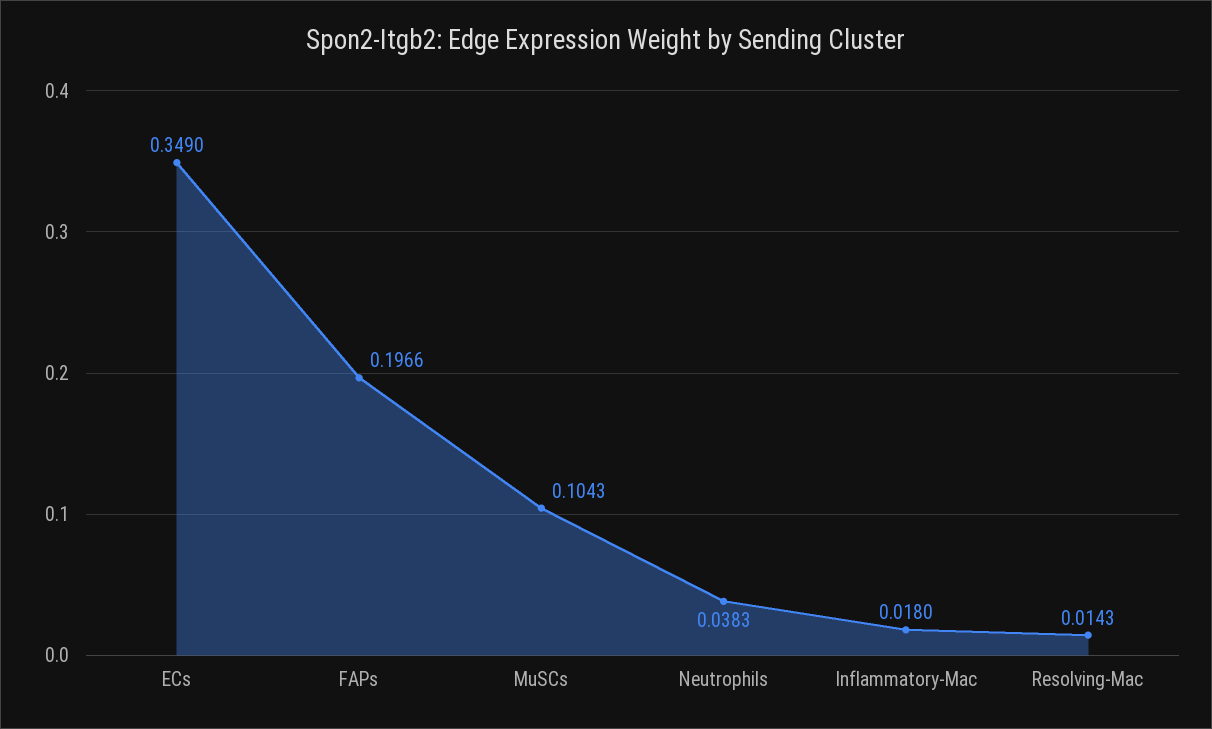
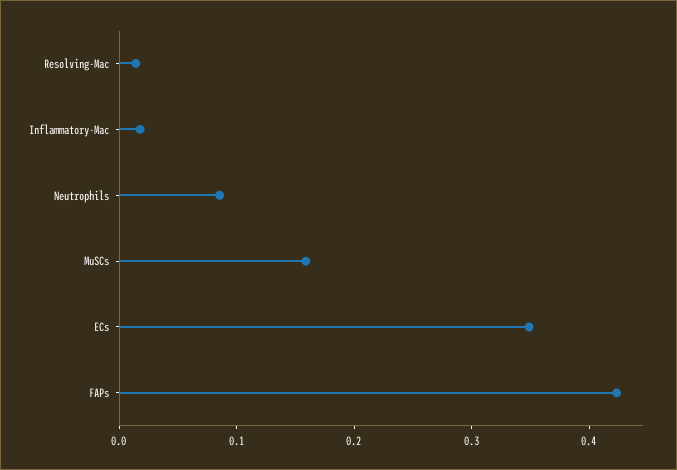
FAPs: 0.1966 -> 0.42
MuSCs: 0.1043 -> 0.16
Neutrophils: 0.0383 -> 0.08

